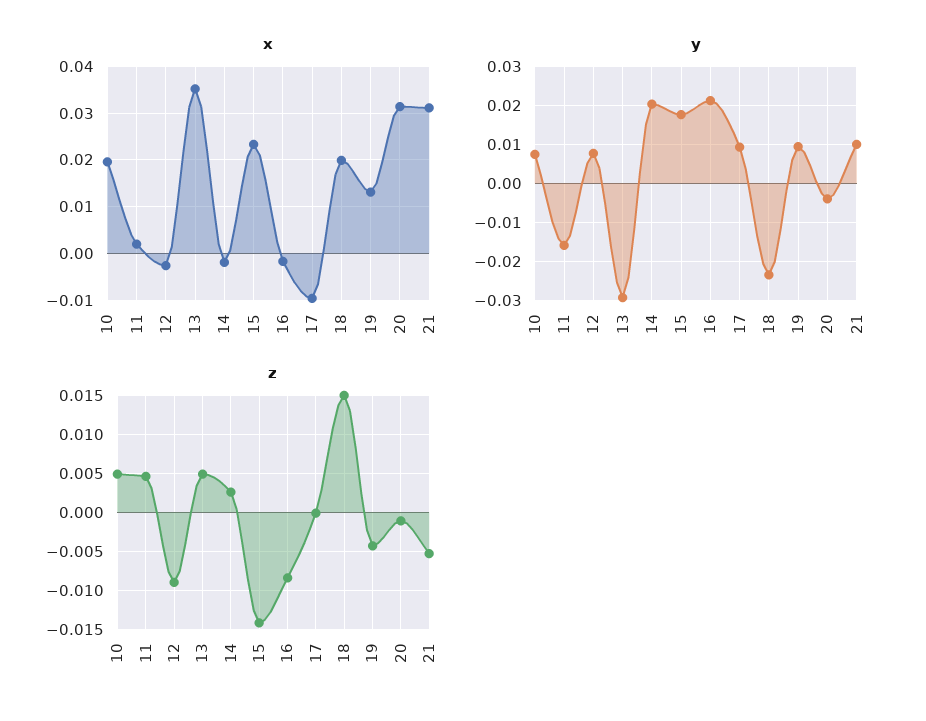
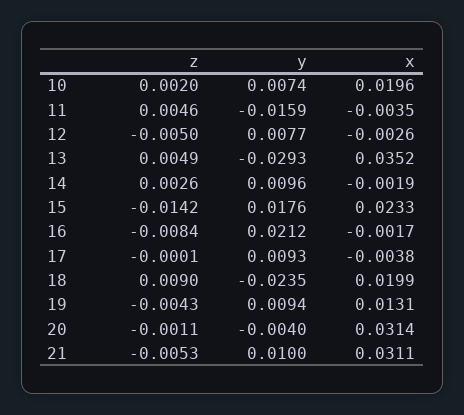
x, 11: 0.002 -> -0.0035
x, 17: -0.01 -> -0.0038
y, 14: 0.02 -> 0.0096
z, 10: 0.005 -> 0.002
z, 12: -0.009 -> -0.005
z, 18: 0.015 -> 0.009

